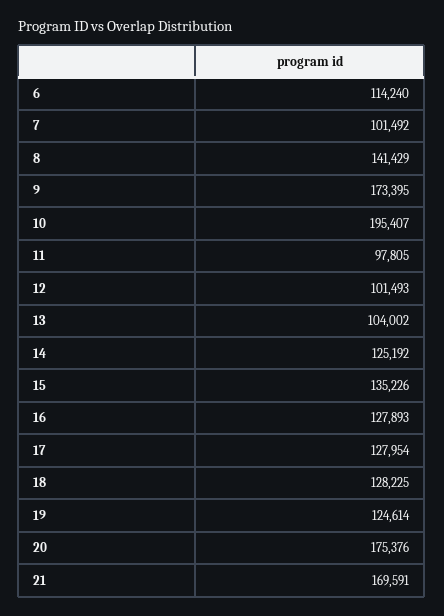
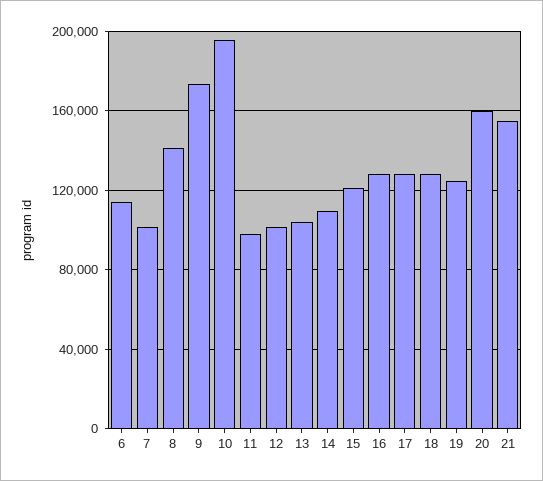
14: 125192 -> 110000
15: 135226 -> 120000
20: 175376 -> 160000
21: 169591 -> 155000

